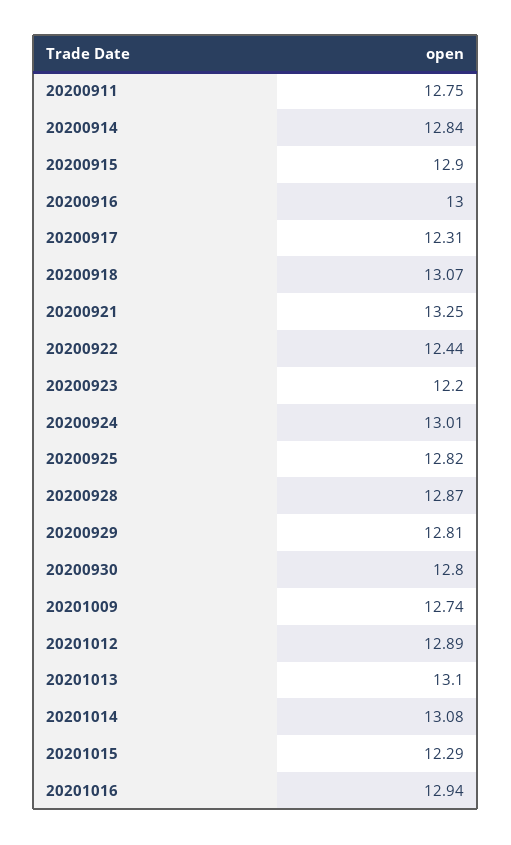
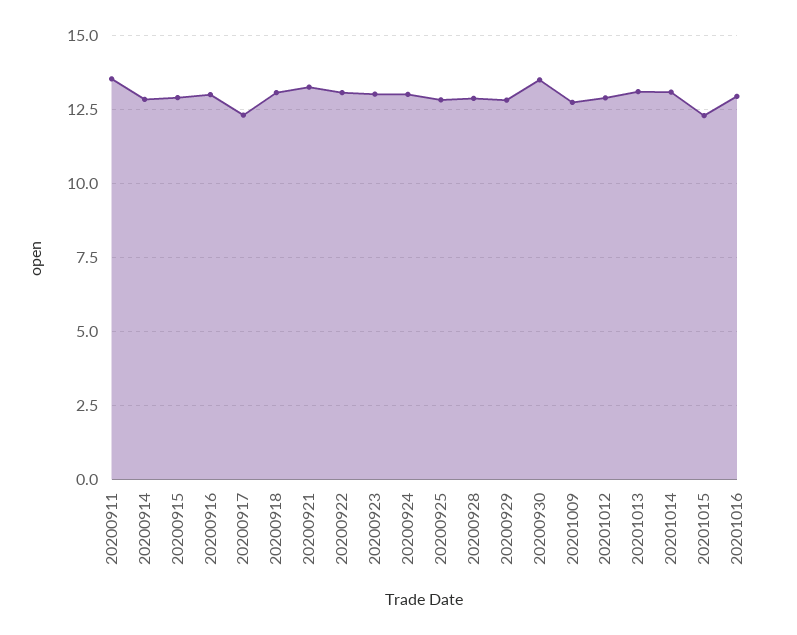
20200911: 12.75 -> 13.5
20200922: 12.44 -> 13
20200923: 12.2 -> 13
20200930: 12.8 -> 13.5

